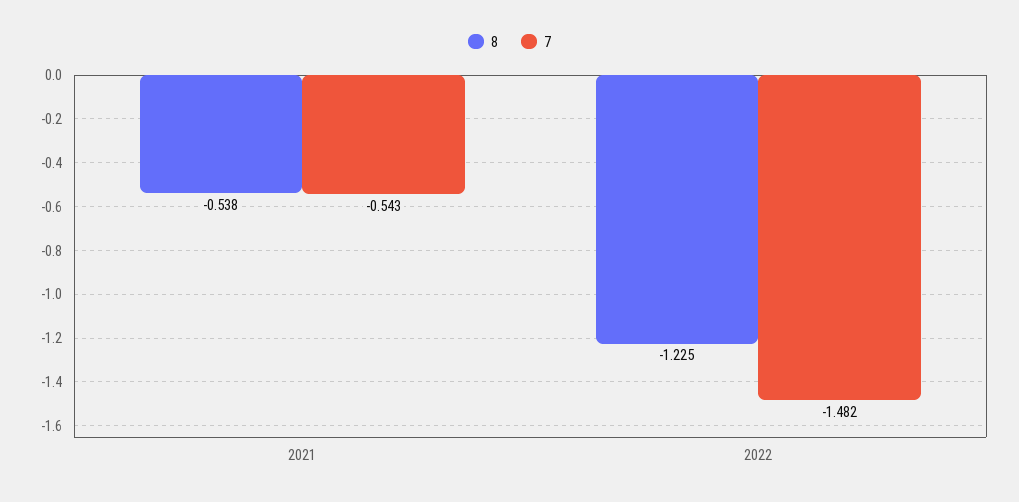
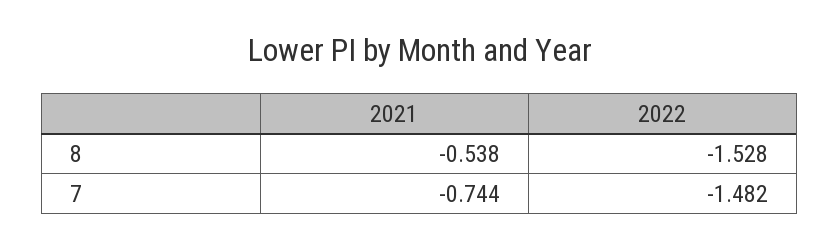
7, 2021: -0.543 -> -0.744
8, 2022: -1.225 -> -1.528

